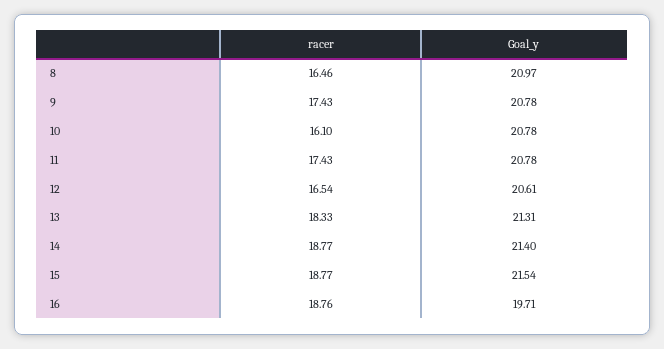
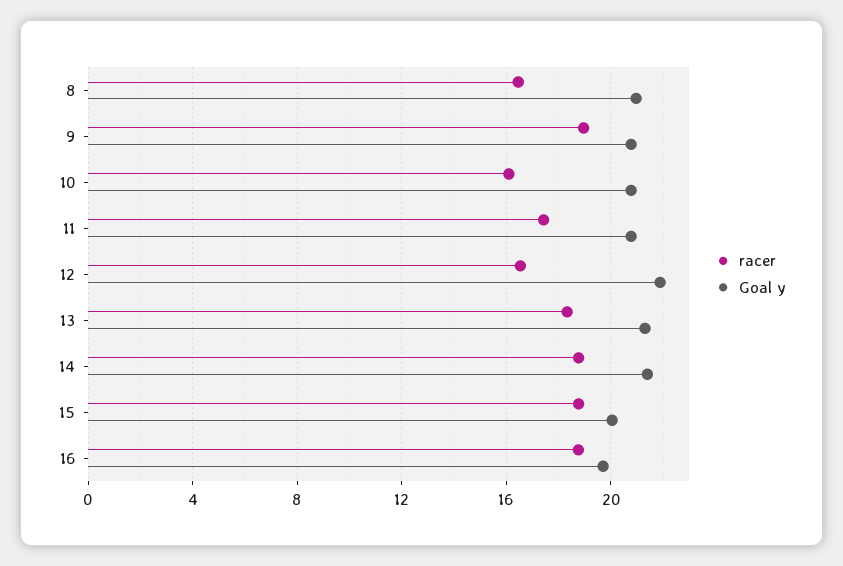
racer, 9: 17.43 -> 19
Goal_y, 12: 20.61 -> 22
Goal_y, 15: 21.54 -> 20

